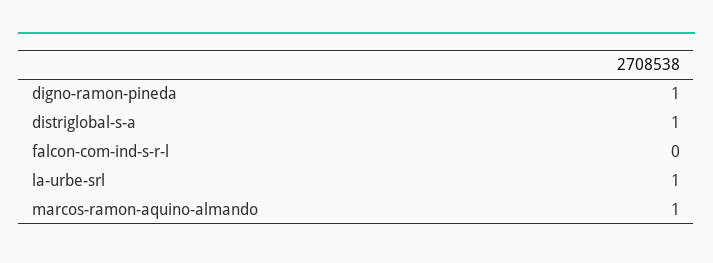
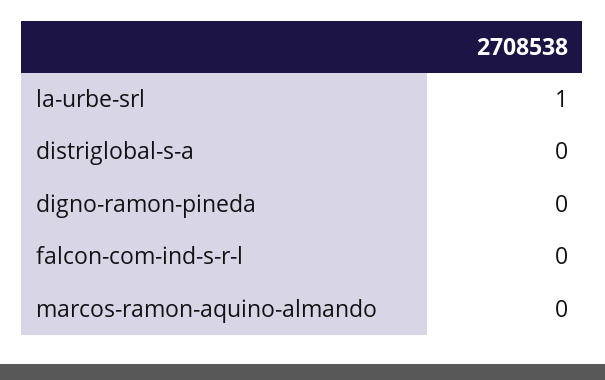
digno-ramon-pineda: 1 -> 0
distriglobal-s-a: 1 -> 0
marcos-ramon-aquino-almando: 1 -> 0

